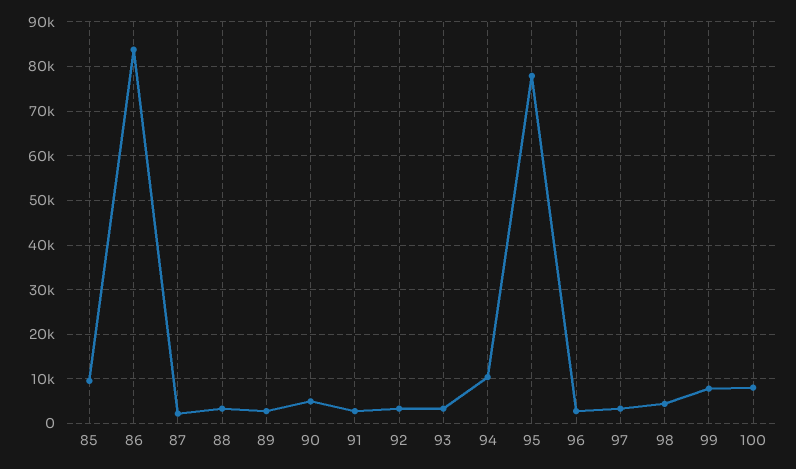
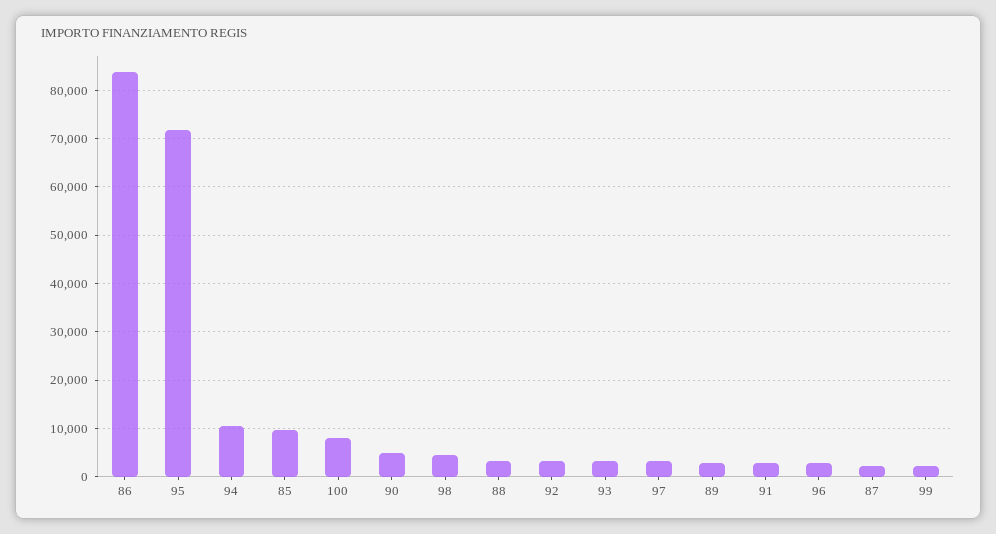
95: 78000 -> 72000
99: 8000 -> 2000

